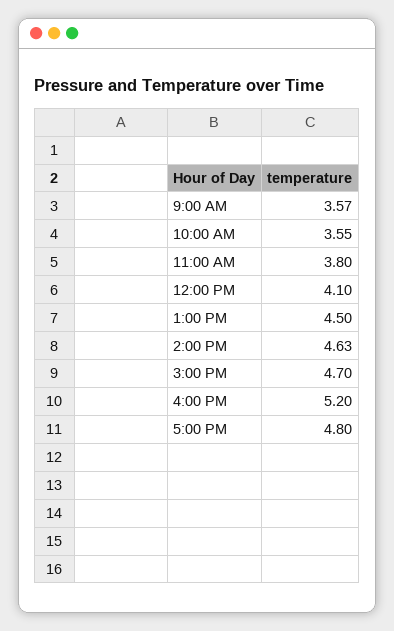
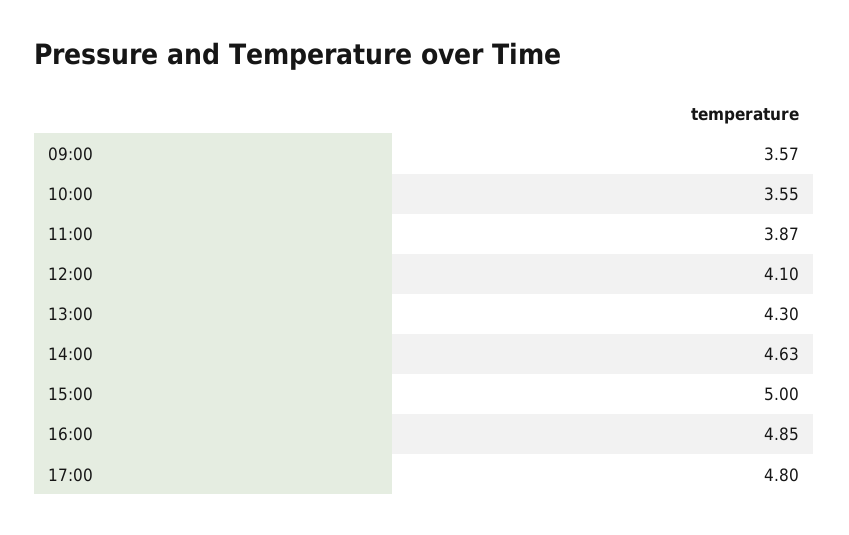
11:00 AM: 3.8 -> 3.87
1:00 PM: 4.5 -> 4.3
3:00 PM: 4.7 -> 5
4:00 PM: 5.2 -> 4.85

